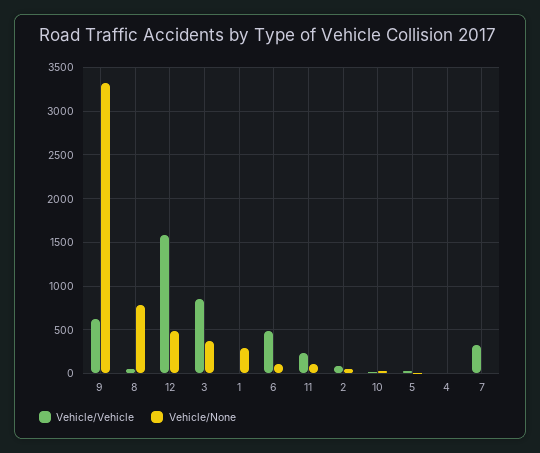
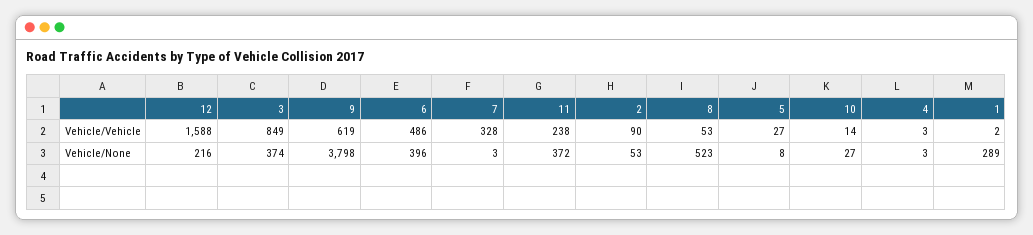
Vehicle/None, 9: 3300 -> 3798
Vehicle/None, 8: 800 -> 523
Vehicle/None, 12: 500 -> 216
Vehicle/None, 6: 100 -> 396
Vehicle/None, 11: 100 -> 372

